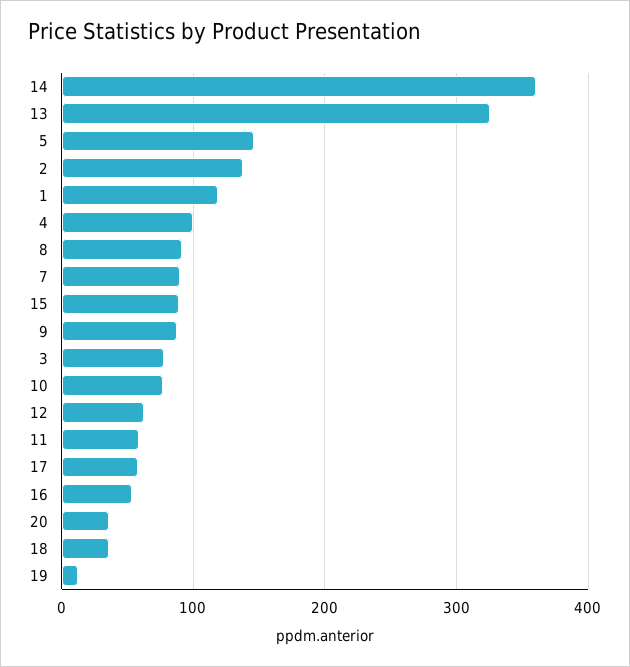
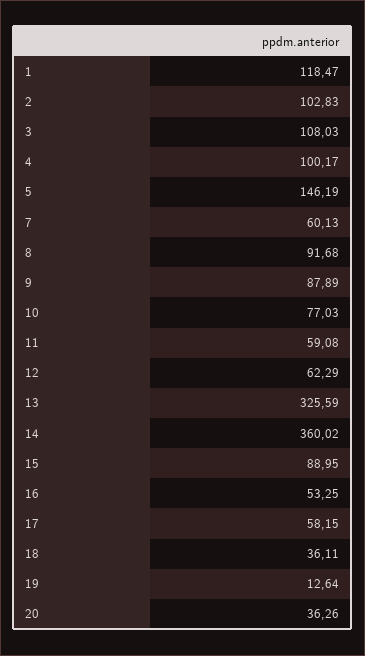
2: 140 -> 102.83
7: 90 -> 60.13
3: 80 -> 108.03

